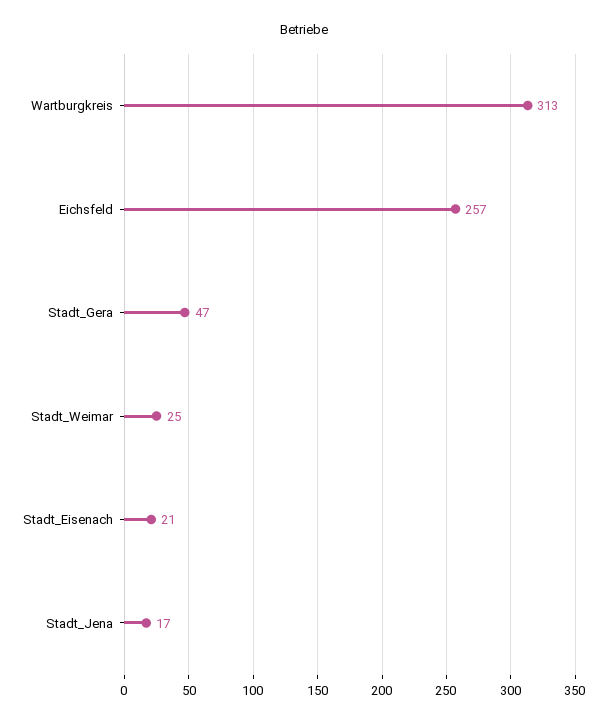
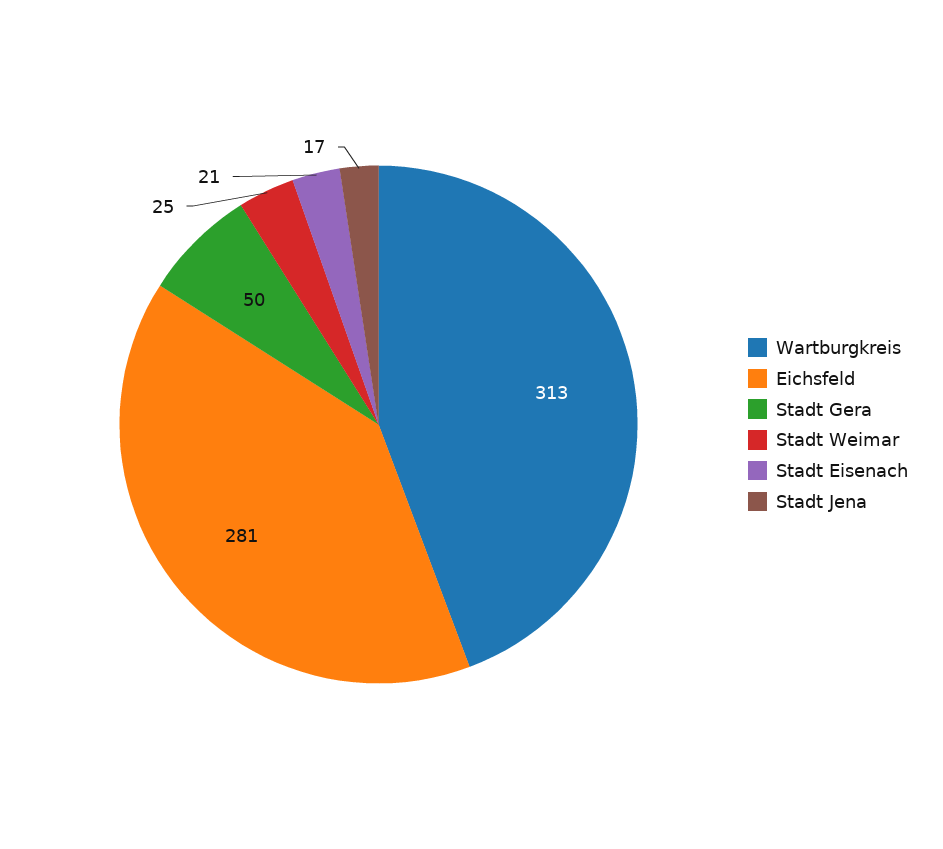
Eichsfeld: 257 -> 281
Stadt_Gera: 47 -> 50

